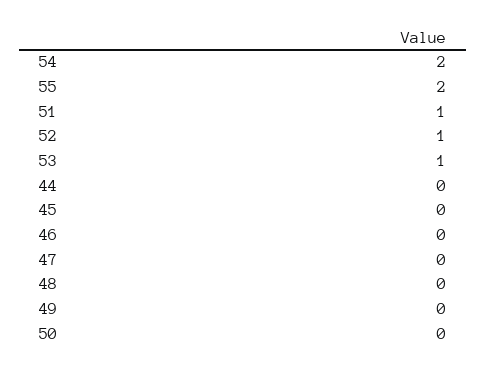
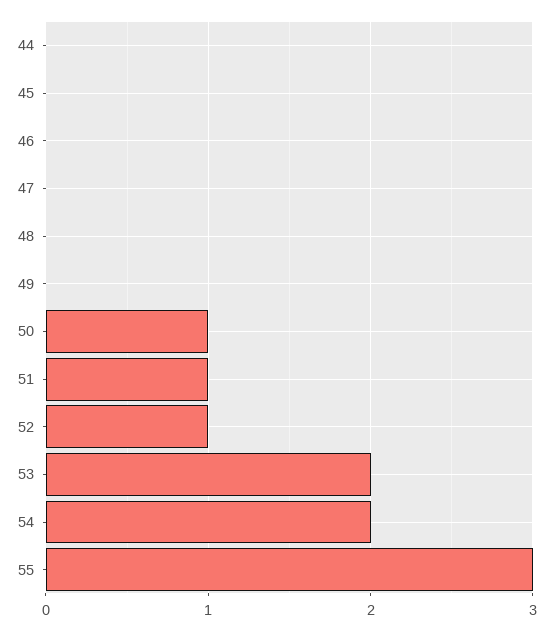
55: 2 -> 3
53: 1 -> 2
50: 0 -> 1

